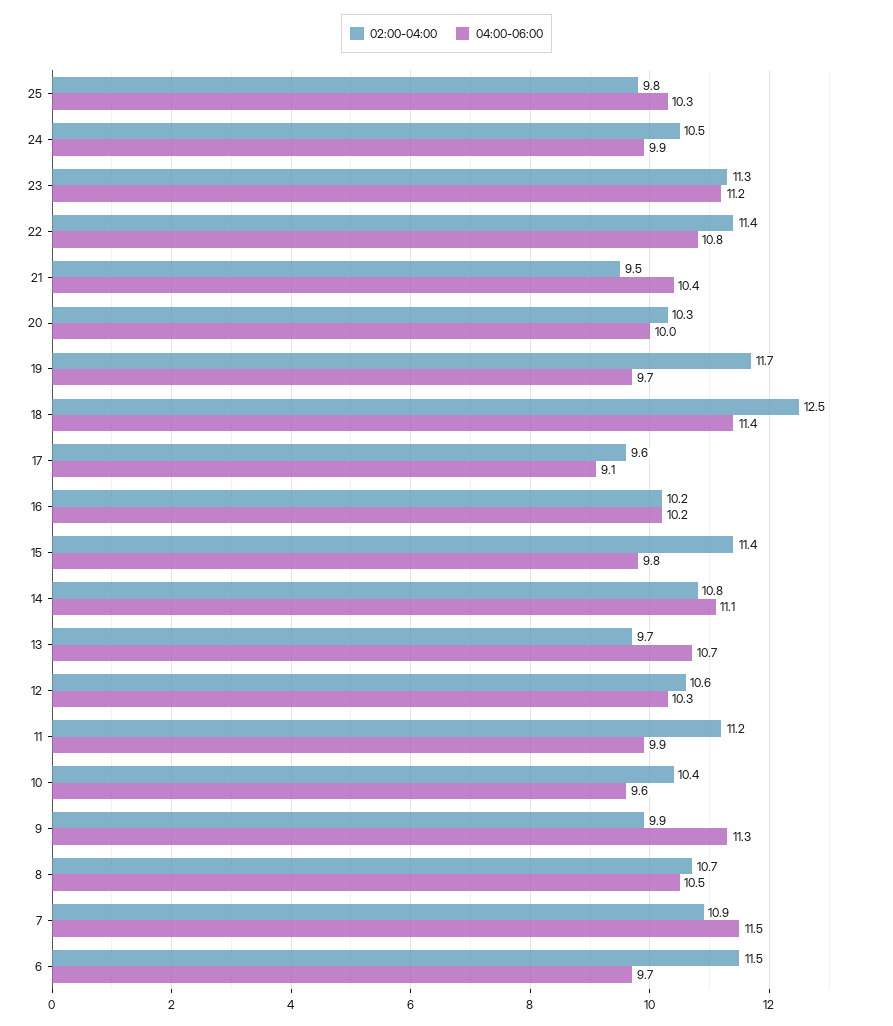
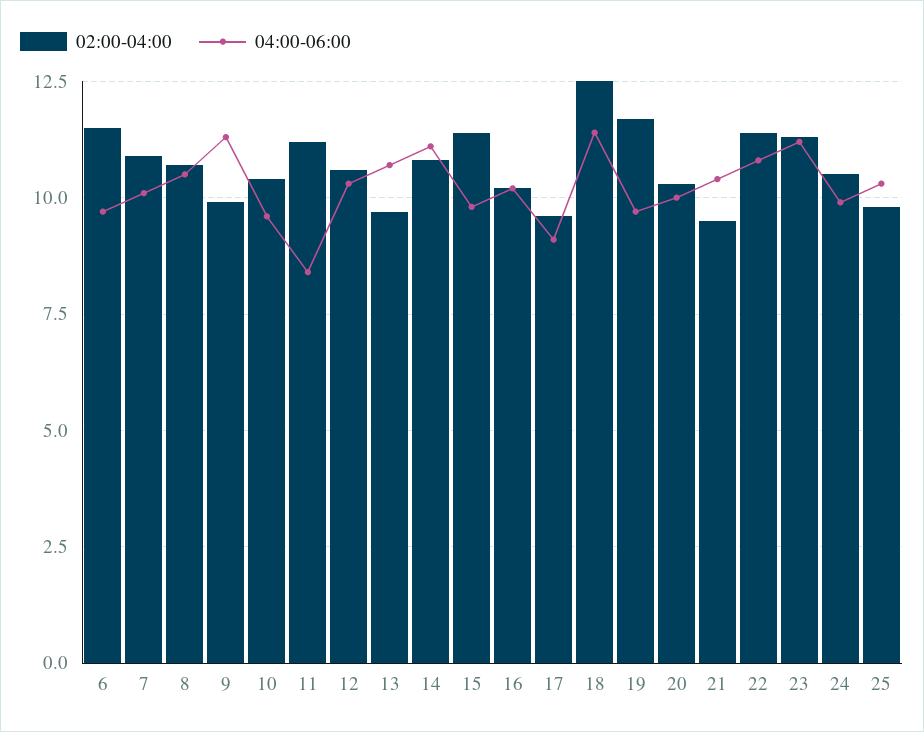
04:00-06:00, 11: 9.9 -> 8.5
04:00-06:00, 7: 11.5 -> 10

